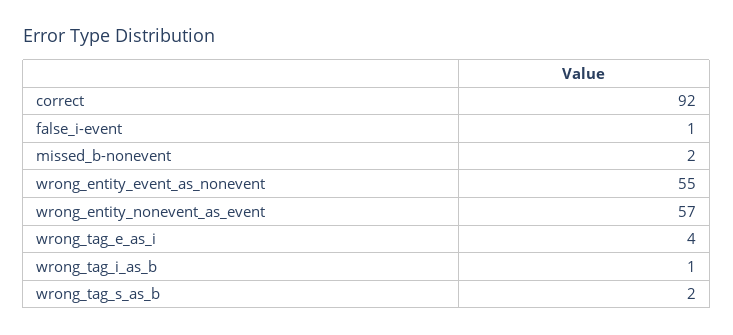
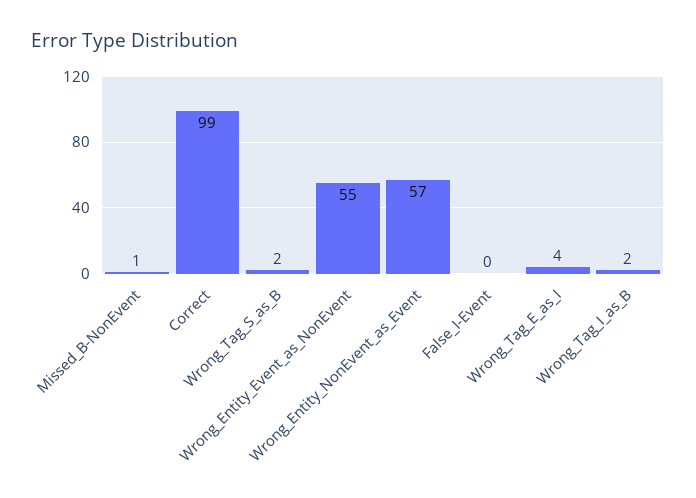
correct: 92 -> 99
false_i-event: 1 -> 0
missed_b-nonevent: 2 -> 1
wrong_tag_i_as_b: 1 -> 2

